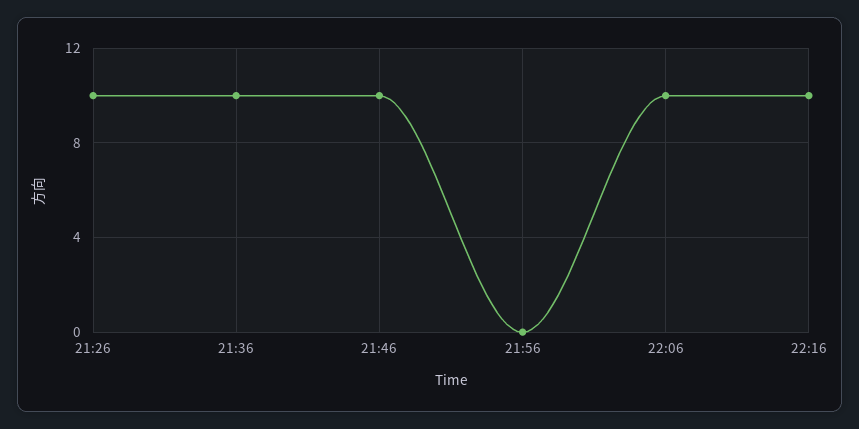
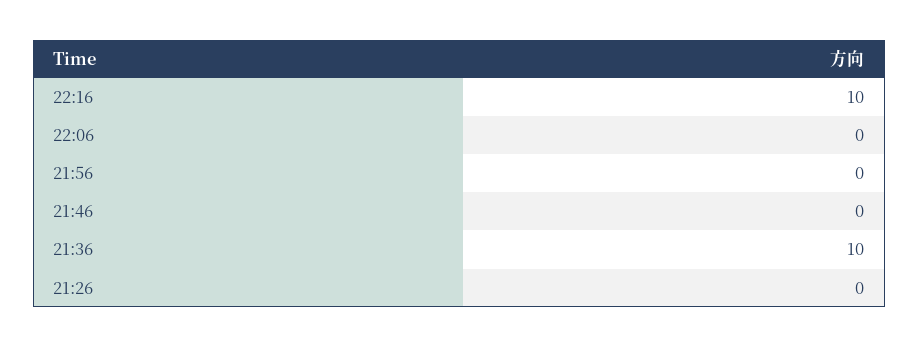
21:26: 10 -> 0
21:46: 10 -> 0
22:06: 10 -> 0

